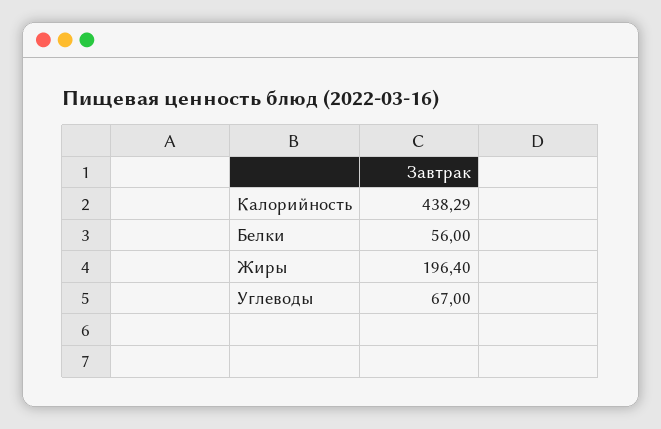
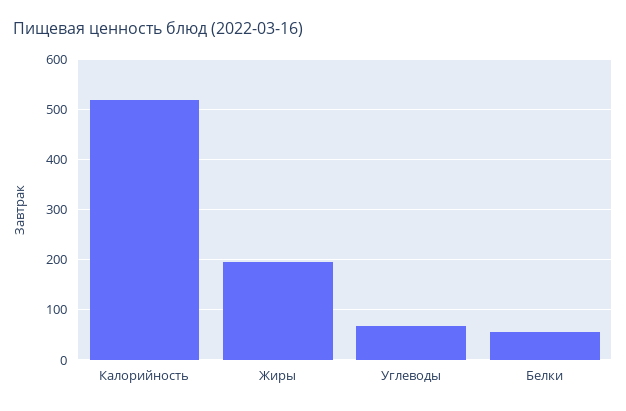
Калорийность: 438.29 -> 520

